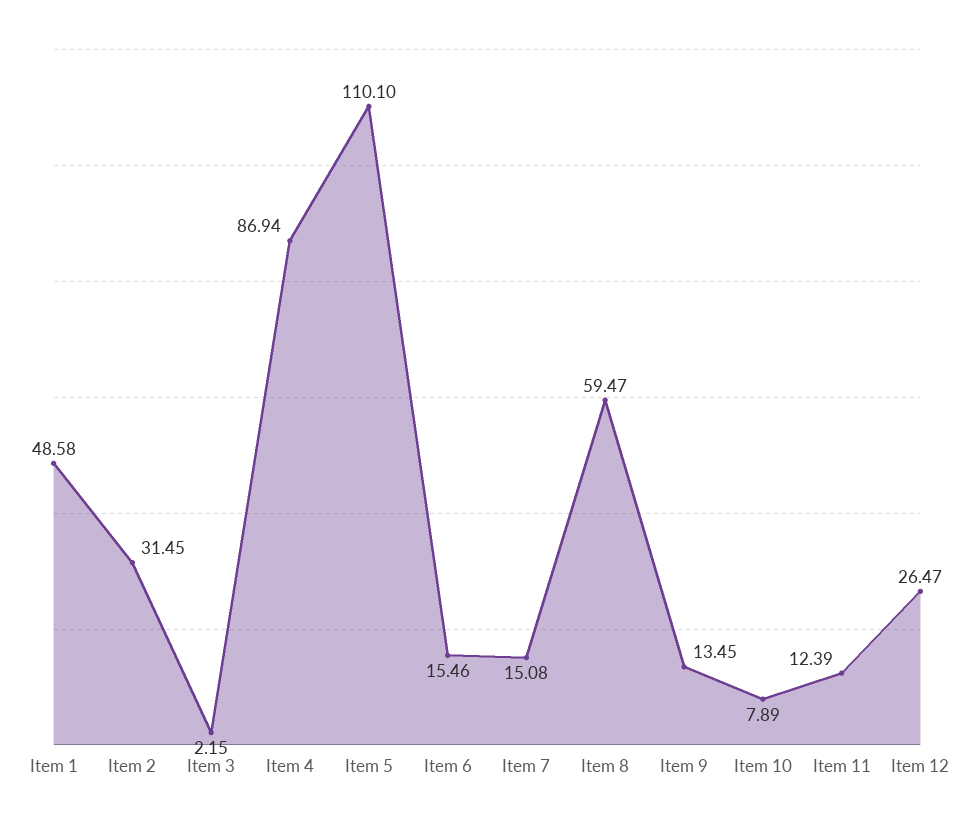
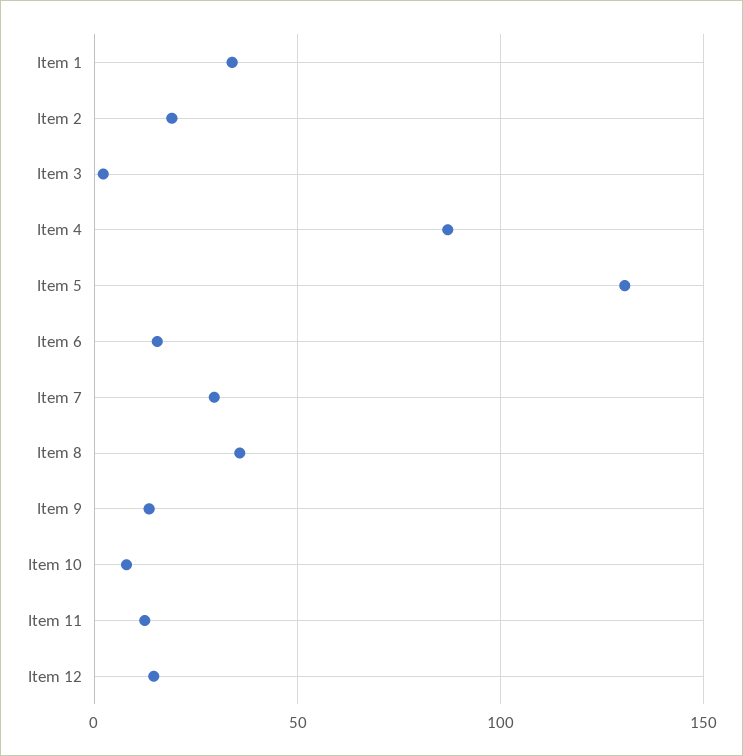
Item 1: 48.58 -> 35
Item 2: 31.45 -> 20
Item 5: 110.1 -> 130
Item 7: 15.08 -> 30
Item 8: 59.47 -> 35
Item 12: 26.47 -> 15

